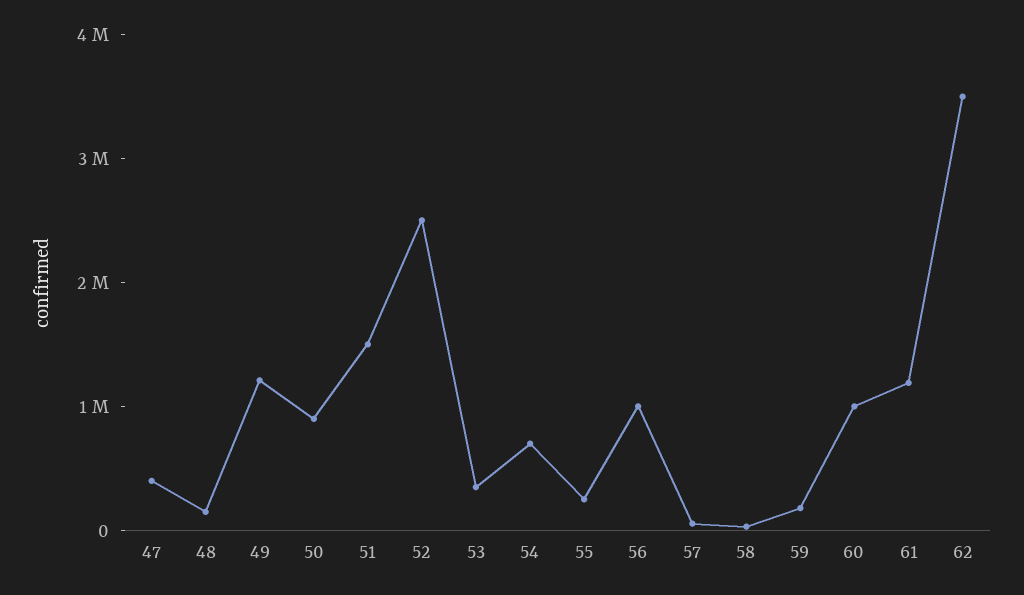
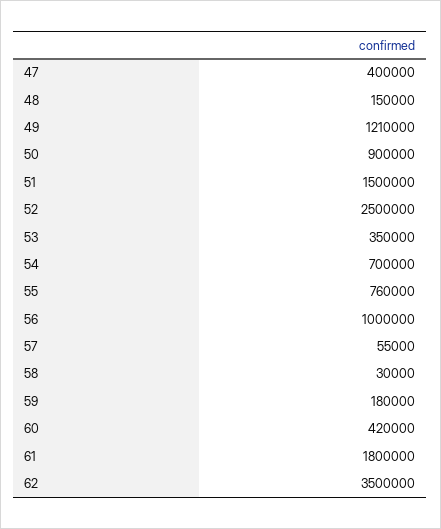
55: 200000 -> 760000
60: 1000000 -> 420000
61: 1200000 -> 1800000

